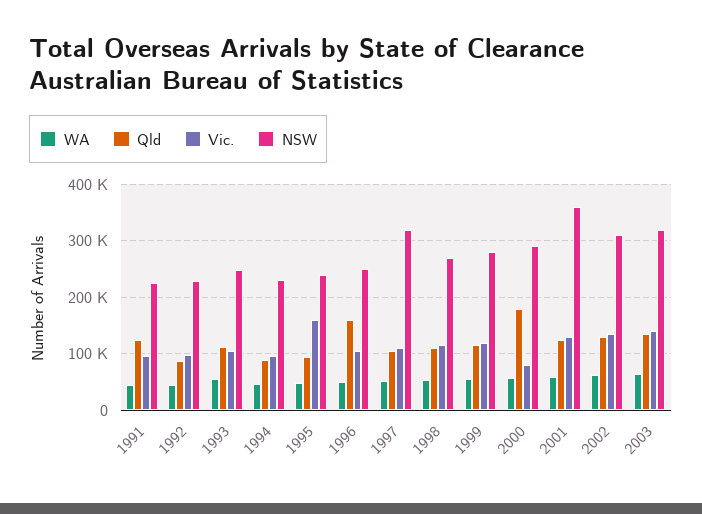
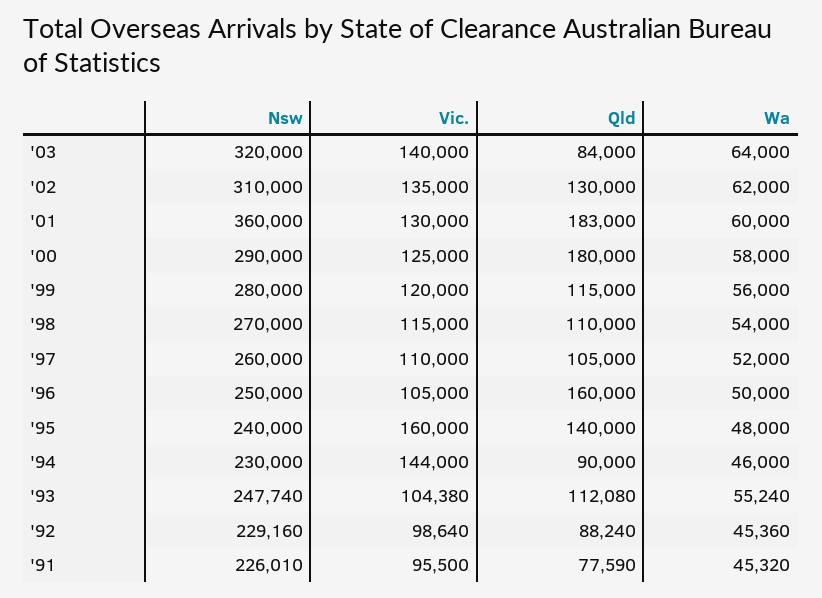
Qld, 1991: 120000 -> 77590
Vic., 1994: 100000 -> 144000
Qld, 1995: 100000 -> 140000
NSW, 1997: 320000 -> 260000
Vic., 2000: 80000 -> 125000
Qld, 2001: 120000 -> 183000
Qld, 2003: 140000 -> 84000

